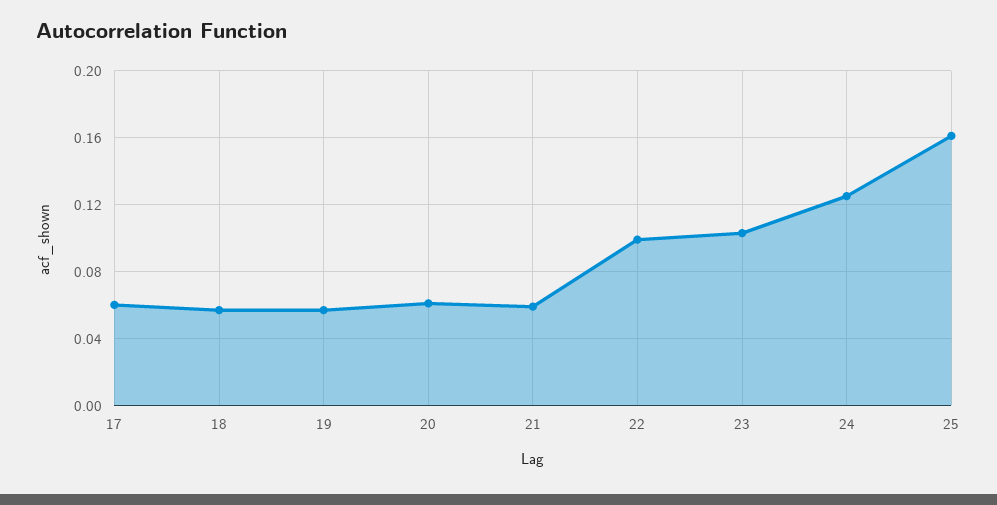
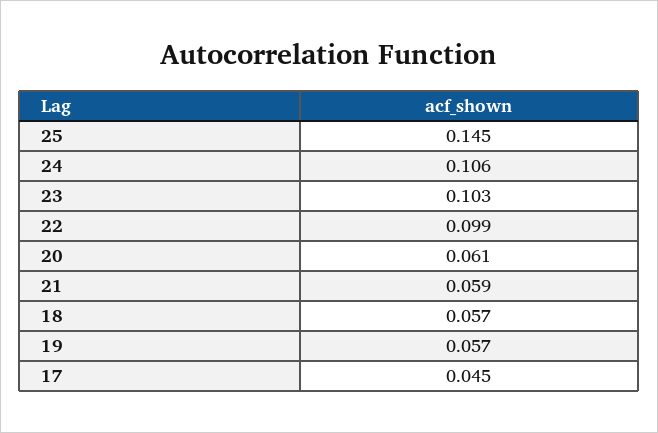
17: 0.06 -> 0.045
24: 0.125 -> 0.106
25: 0.16 -> 0.145

